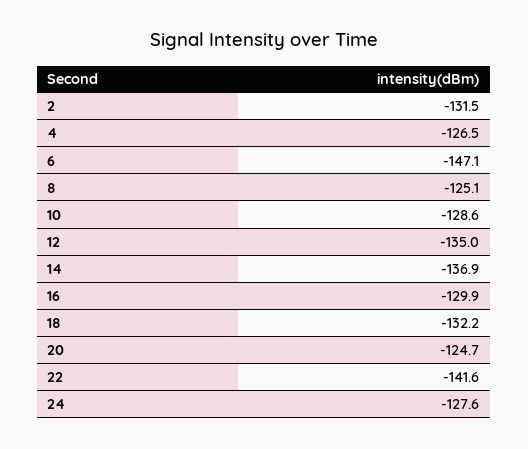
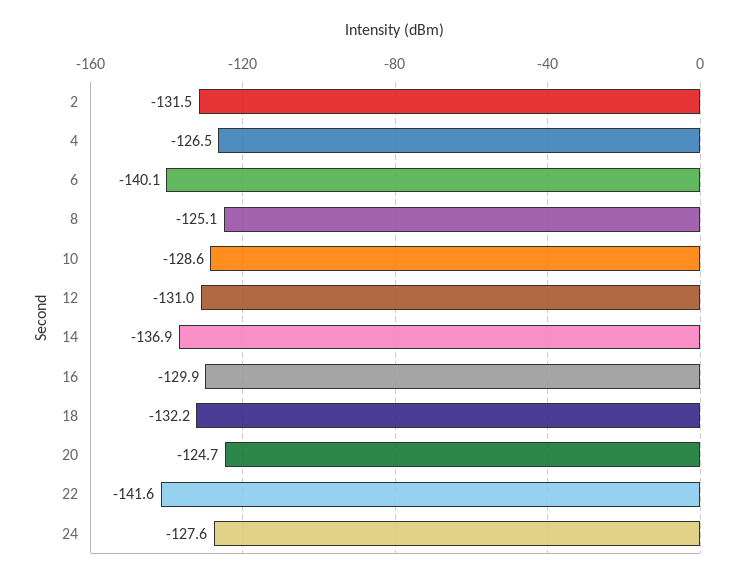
6: -147.1 -> -140.1
12: -135 -> -131

